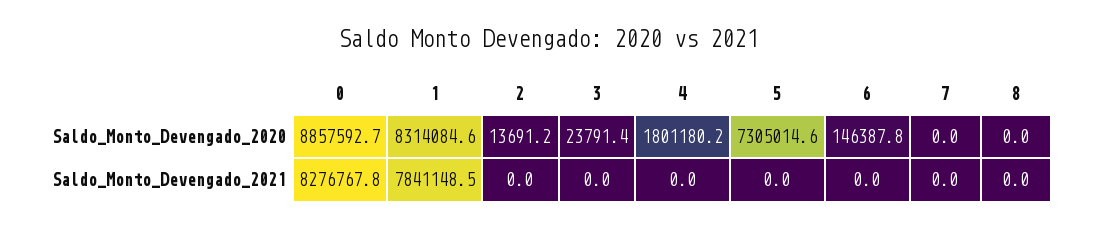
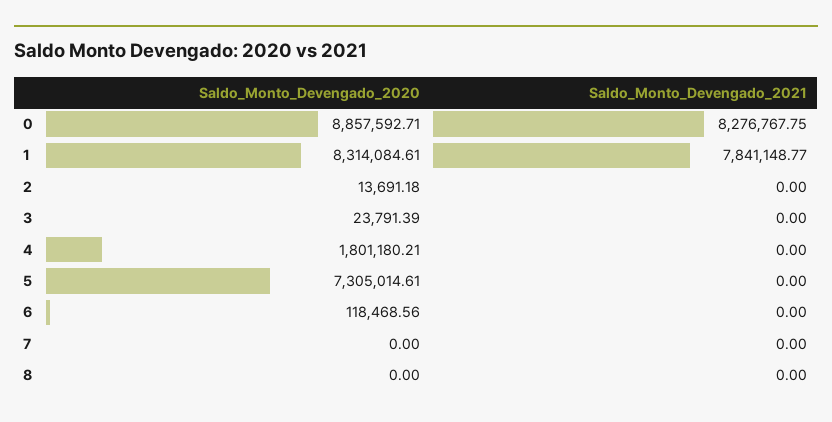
6, Saldo_Monto_Devengado_2020: 146387.8 -> 118468.56
1, Saldo_Monto_Devengado_2021: 7841148.5 -> 7841148.77

